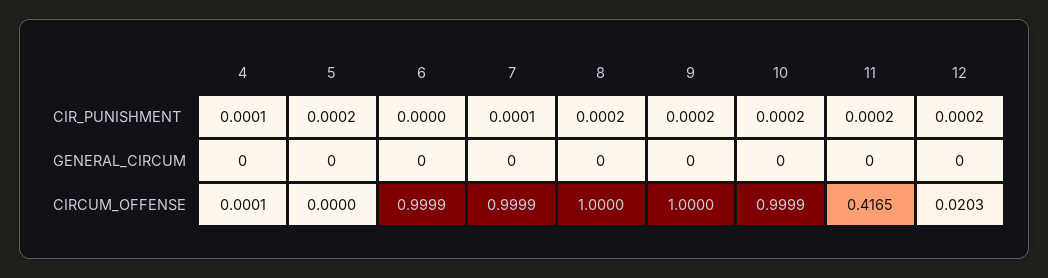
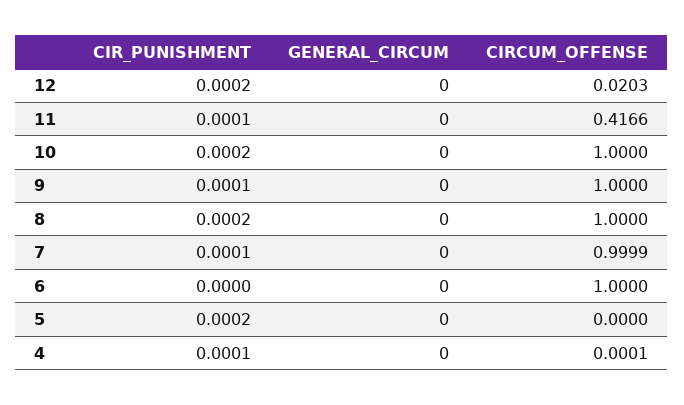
9, CIR_PUNISHMENT: 0.0002 -> 0.0001
11, CIR_PUNISHMENT: 0.0002 -> 0.0001
6, CIRCUM_OFFENSE: 0.9999 -> 1
10, CIRCUM_OFFENSE: 0.9999 -> 1
11, CIRCUM_OFFENSE: 0.4165 -> 0.4166

